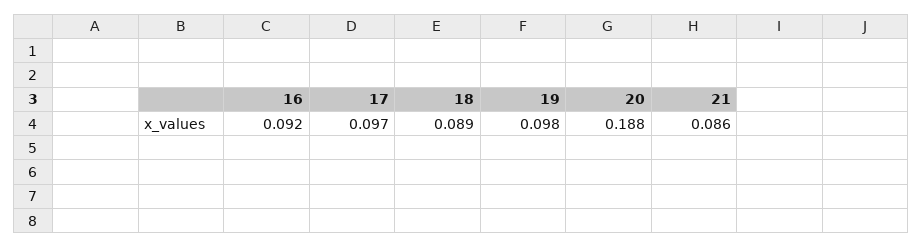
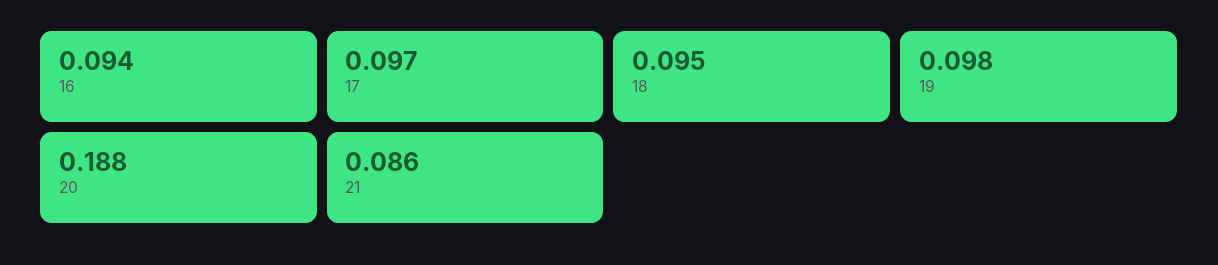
16: 0.092 -> 0.094
18: 0.089 -> 0.095

